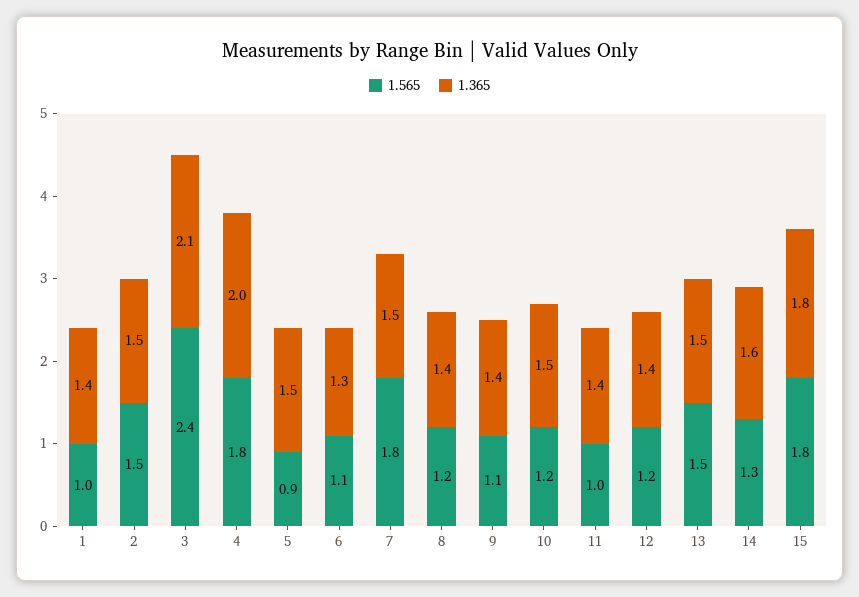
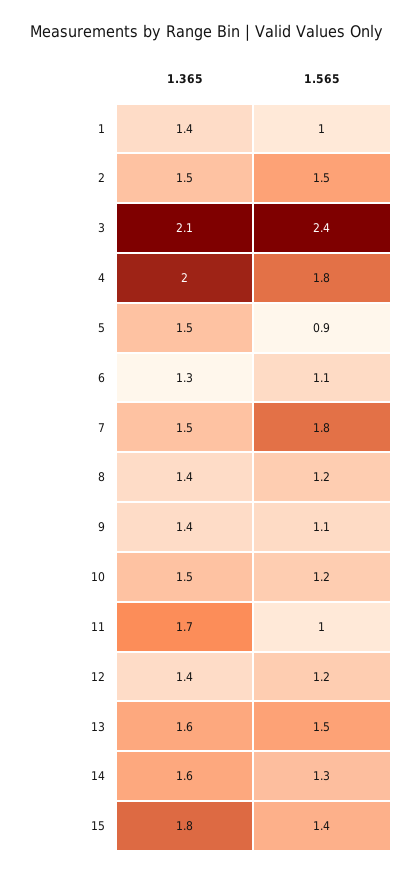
1.365, 11: 1.4 -> 1.7
1.365, 13: 1.5 -> 1.6
1.565, 15: 1.8 -> 1.4

